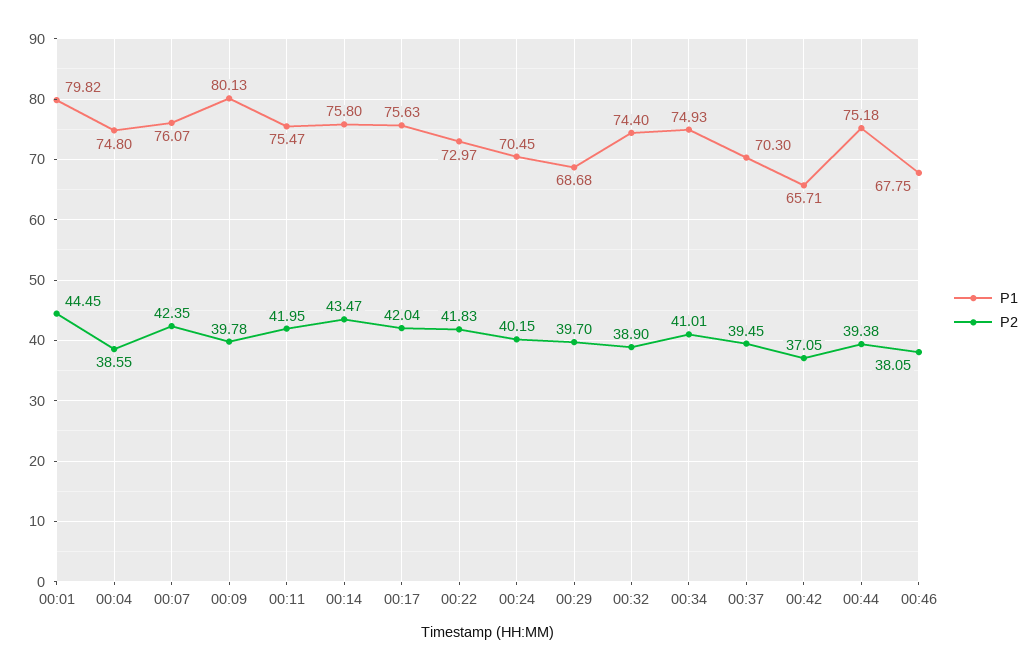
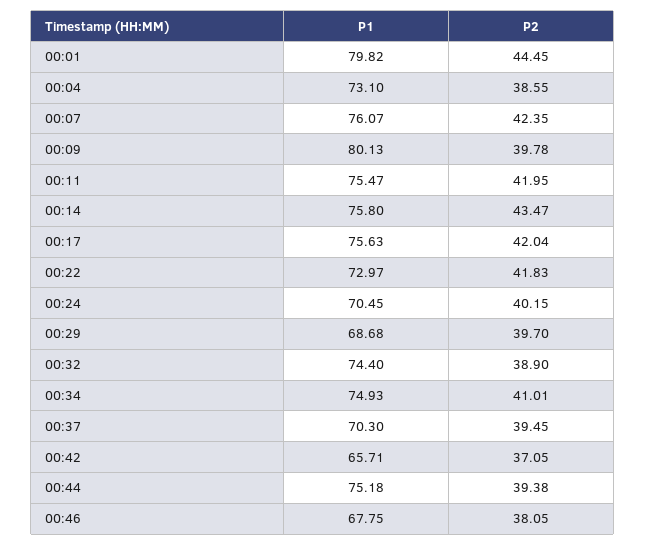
P1, 00:04: 74.8 -> 73.1

